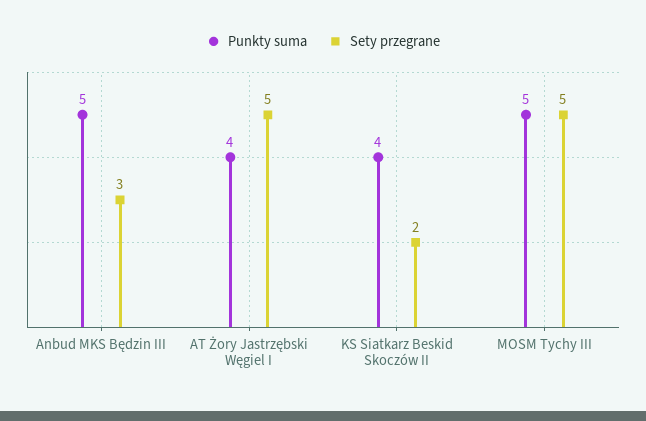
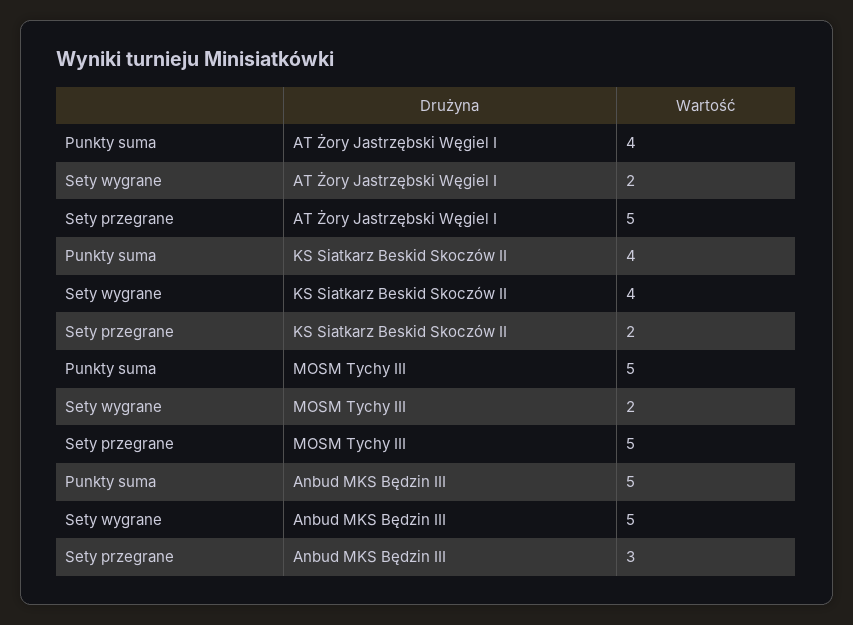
Sety wygrane, AT Żory Jastrzębski Węgiel I: none -> 2
Sety wygrane, KS Siatkarz Beskid Skoczów II: none -> 4
Sety wygrane, MOSM Tychy III: none -> 2
Sety wygrane, Anbud MKS Będzin III: none -> 5

